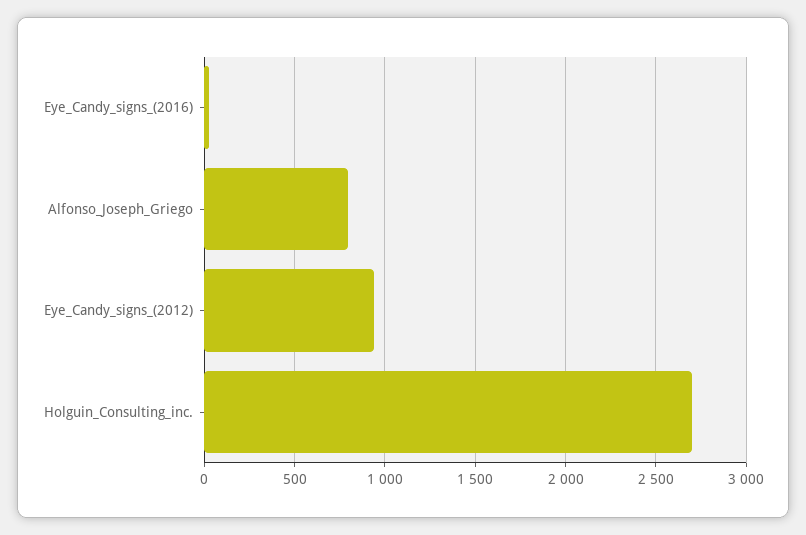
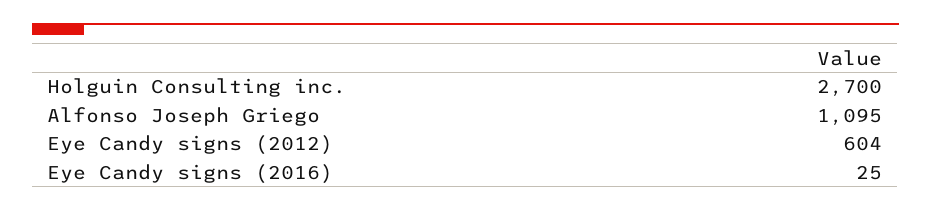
Alfonso_Joseph_Griego: 800 -> 1095
Eye_Candy_signs_(2012): 950 -> 604

